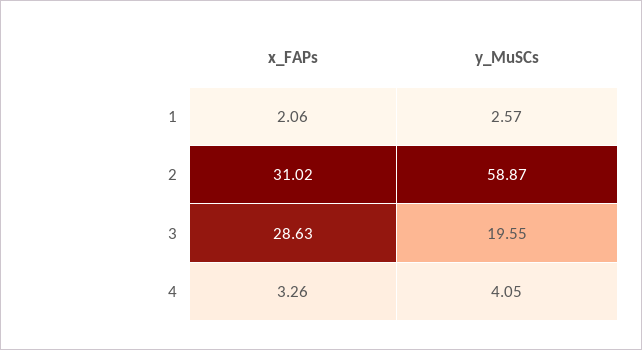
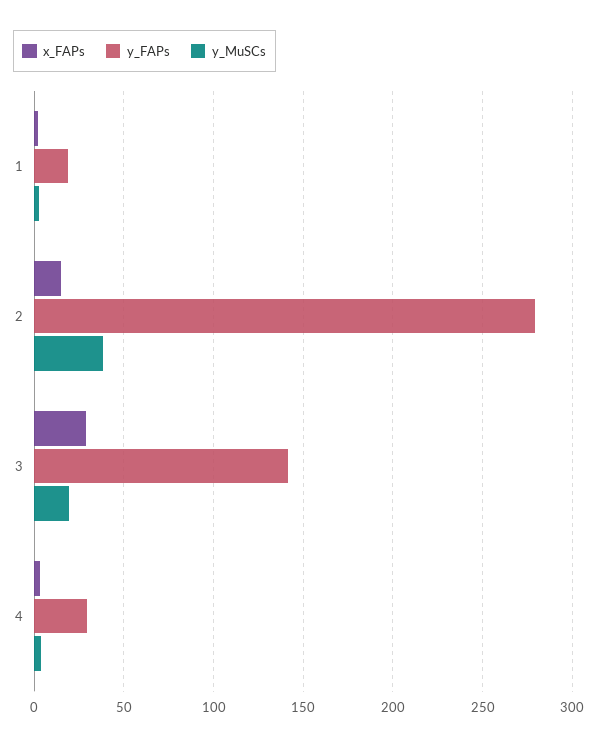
x_FAPs, 2: 31.02 -> 15
y_MuSCs, 2: 58.87 -> 40
y_FAPs, 1: none -> 20
y_FAPs, 2: none -> 280
y_FAPs, 3: none -> 140
y_FAPs, 4: none -> 30

